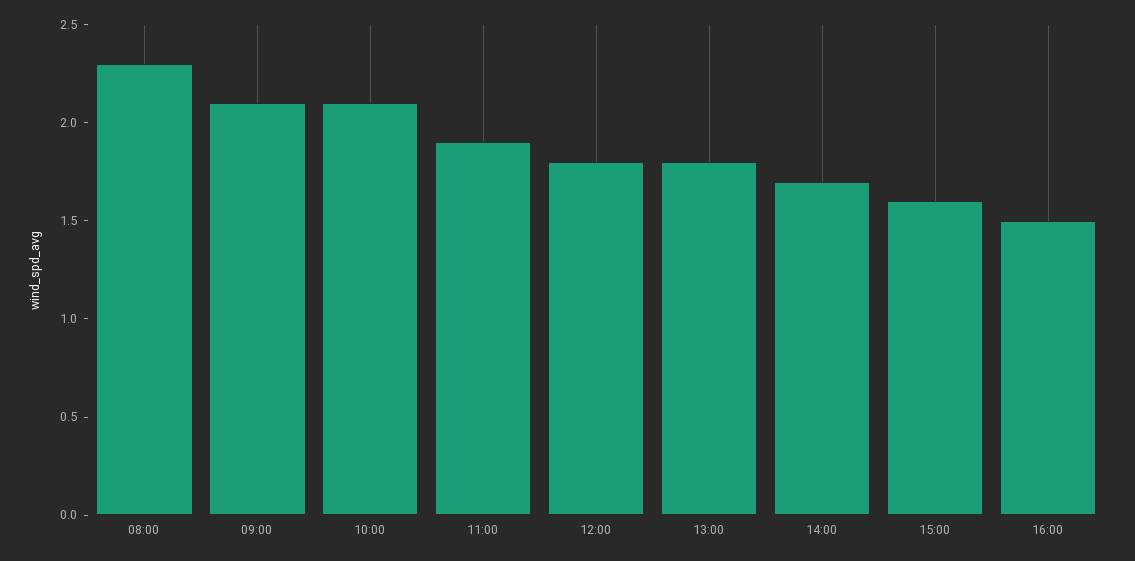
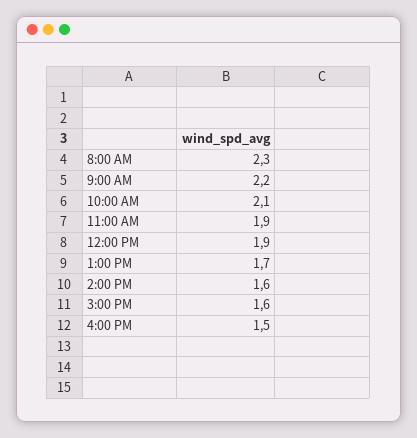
09:00: 2.1 -> 2.2
12:00: 1.8 -> 1.9
13:00: 1.8 -> 1.7
14:00: 1.7 -> 1.6

